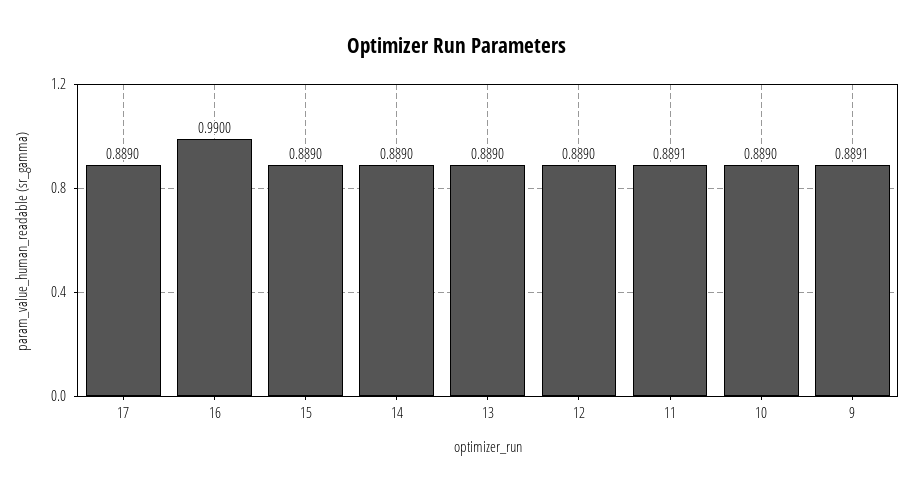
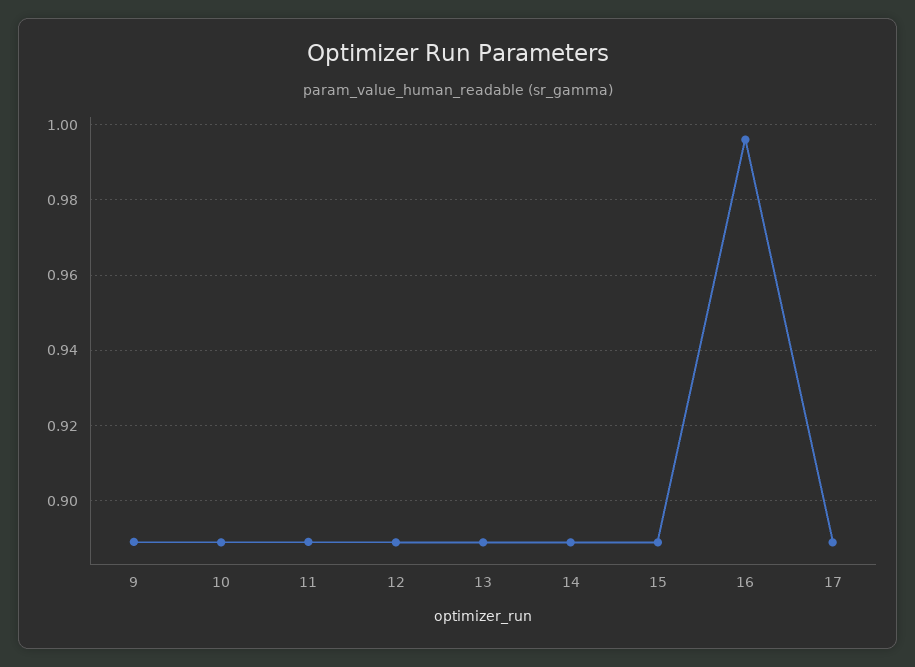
16: 0.99 -> 0.996

